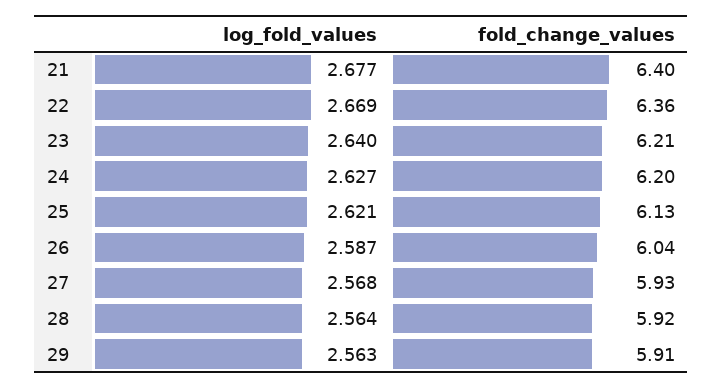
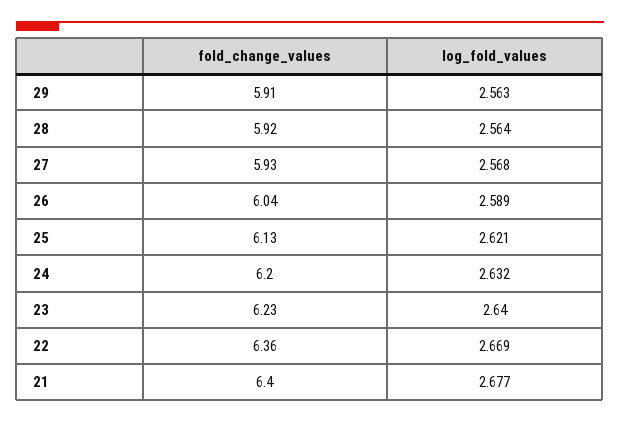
fold_change_values, 23: 6.21 -> 6.23
log_fold_values, 24: 2.627 -> 2.632
log_fold_values, 26: 2.587 -> 2.589

